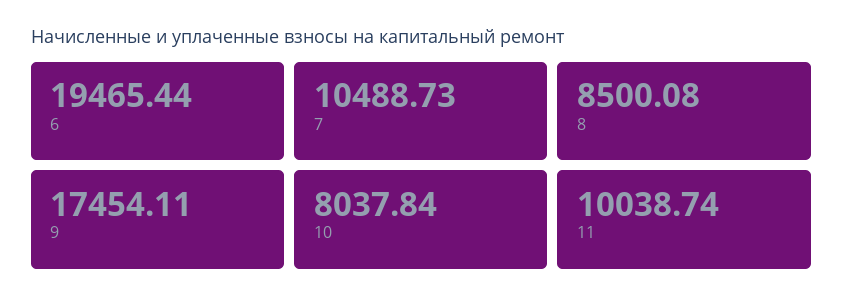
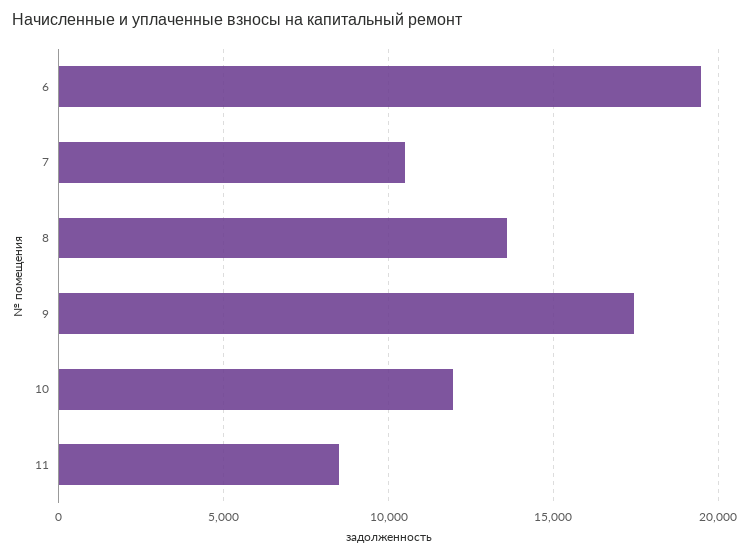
8: 8500.08 -> 13500
10: 8037.84 -> 12000
11: 10038.74 -> 8500

